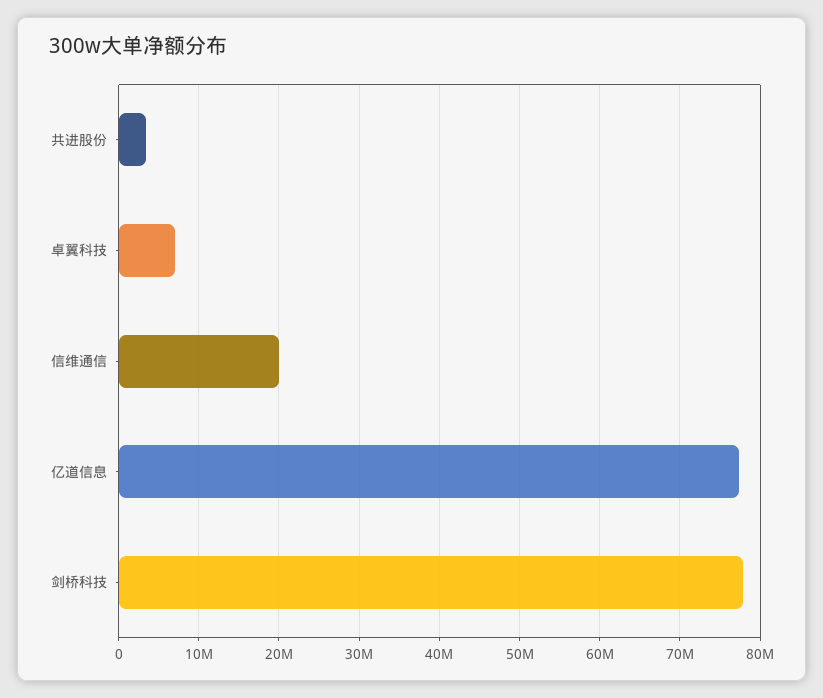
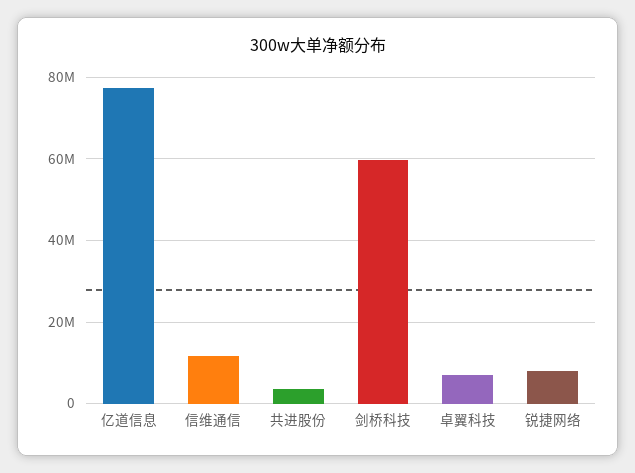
信维通信: 20000000 -> 12000000
剑桥科技: 78000000 -> 60000000
锐捷网络: none -> 8000000

